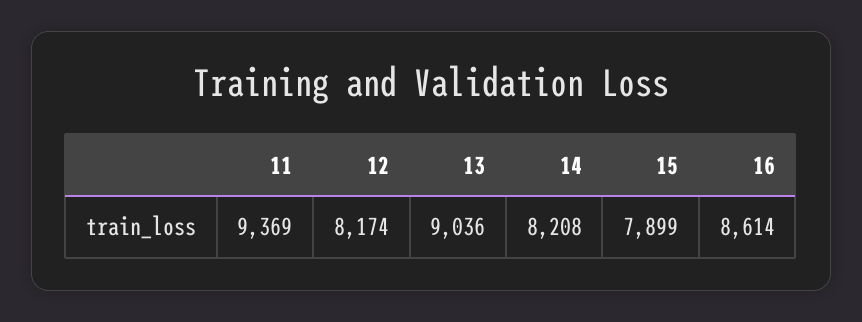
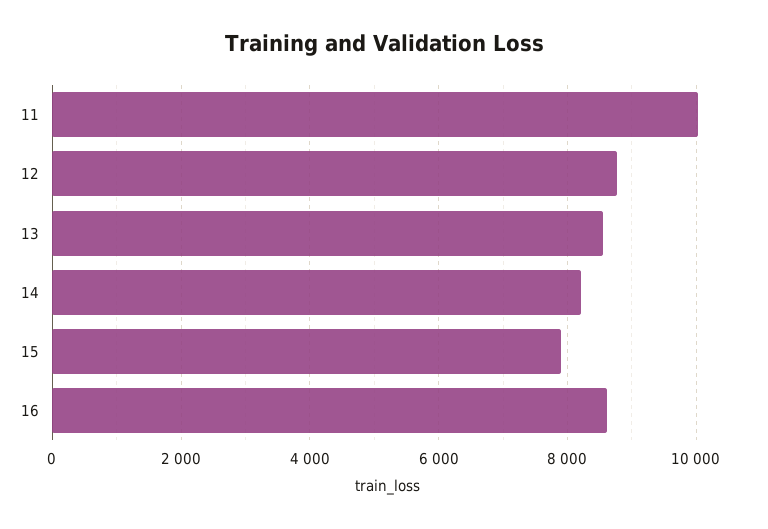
11: 9369 -> 10000
12: 8174 -> 8800
13: 9036 -> 8600

